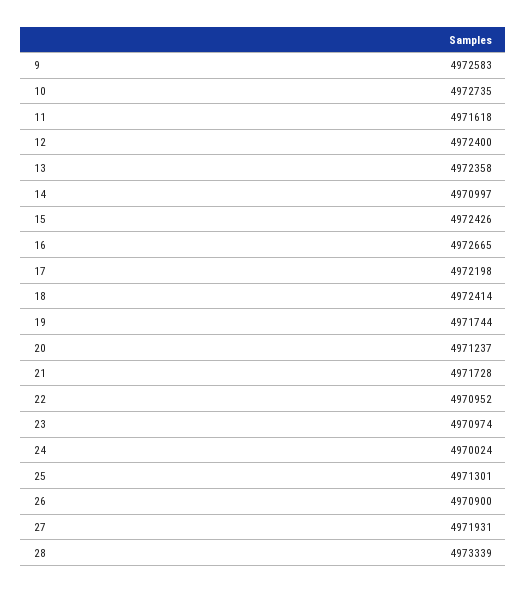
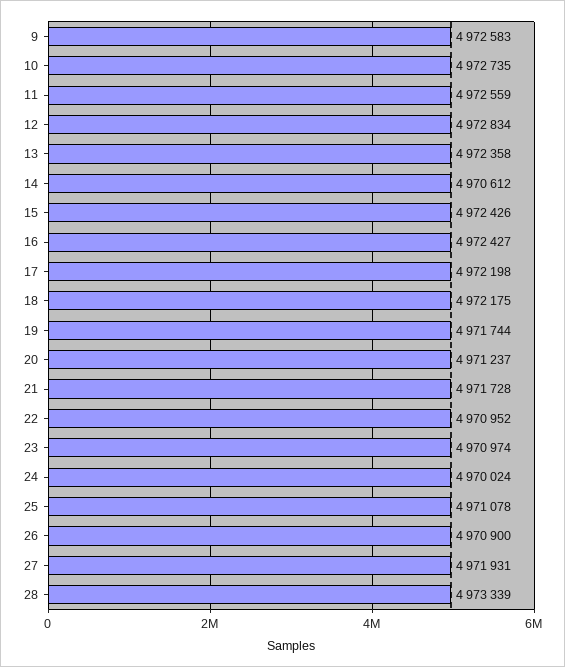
11: 4971618 -> 4972559
12: 4972400 -> 4972834
14: 4970997 -> 4970612
16: 4972665 -> 4972427
18: 4972414 -> 4972175
25: 4971301 -> 4971078

